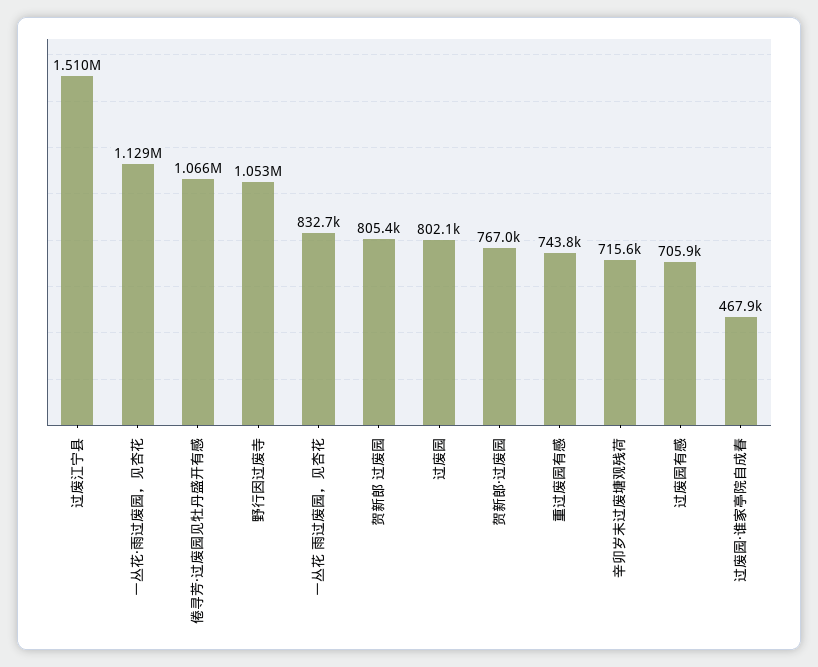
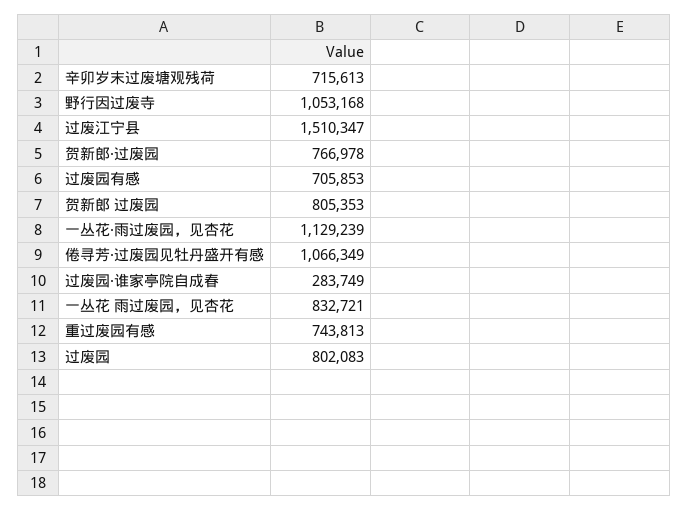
过废园·谁家亭院自成春: 467900 -> 283749

